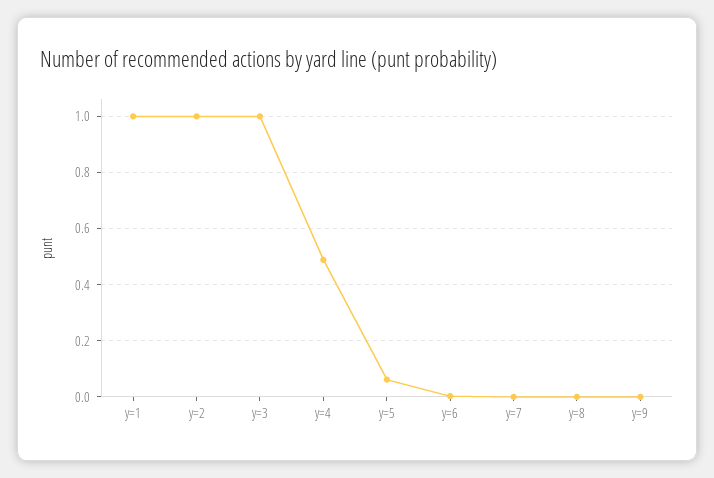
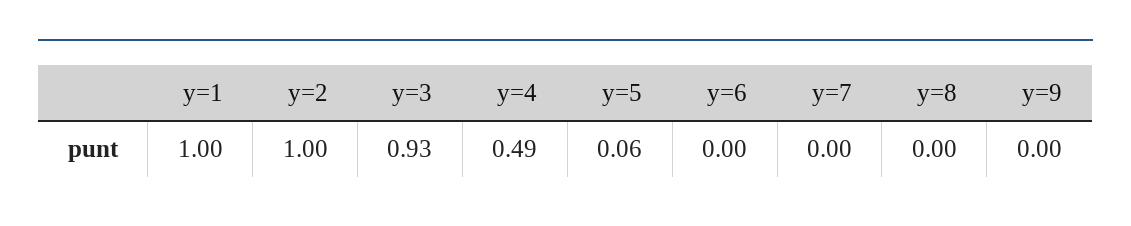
y=3: 1 -> 0.93

